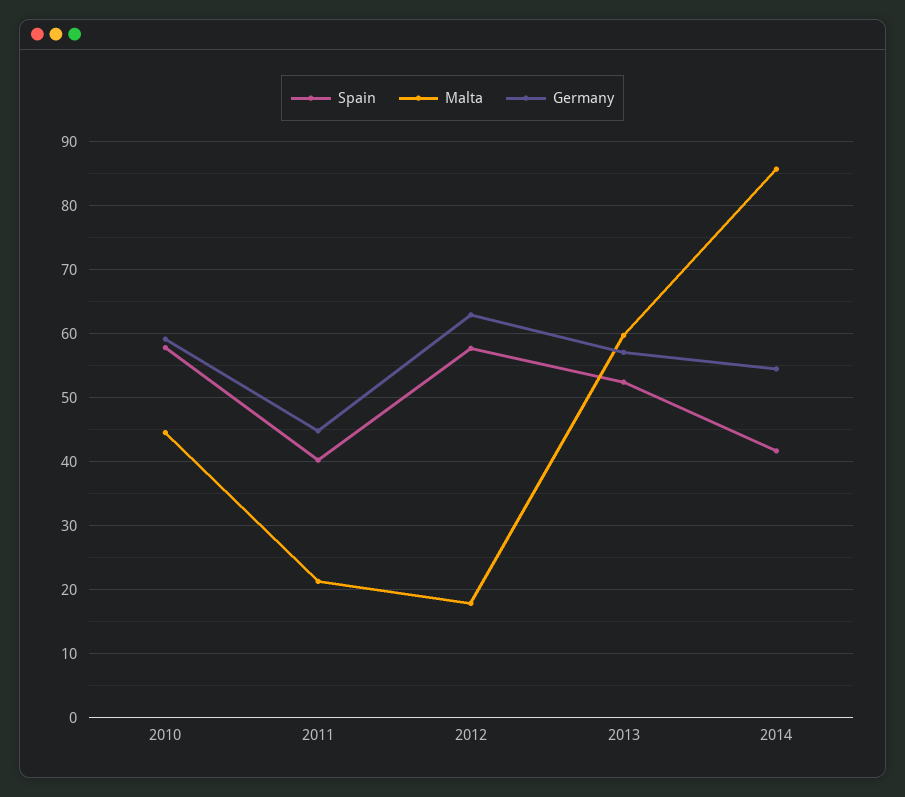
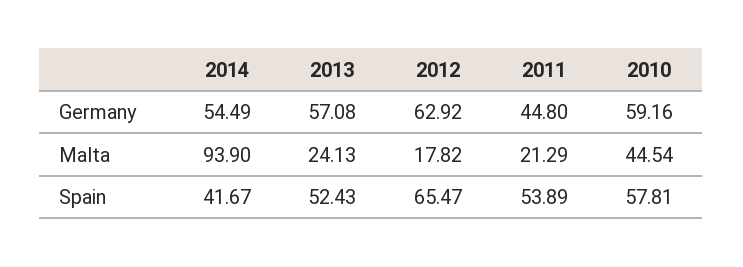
Spain, 2011: 40 -> 53.89
Spain, 2012: 58 -> 65.47
Malta, 2013: 60 -> 24.13
Malta, 2014: 86 -> 93.9

